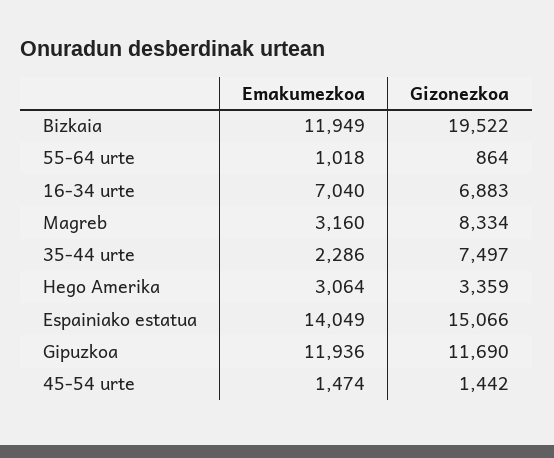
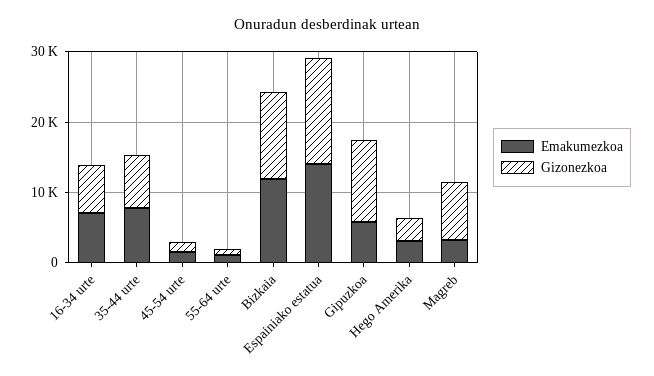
Gizonezkoa, Bizkaia: 19522 -> 12000
Emakumezkoa, 35-44 urte: 2286 -> 8000
Emakumezkoa, Gipuzkoa: 11936 -> 6000

